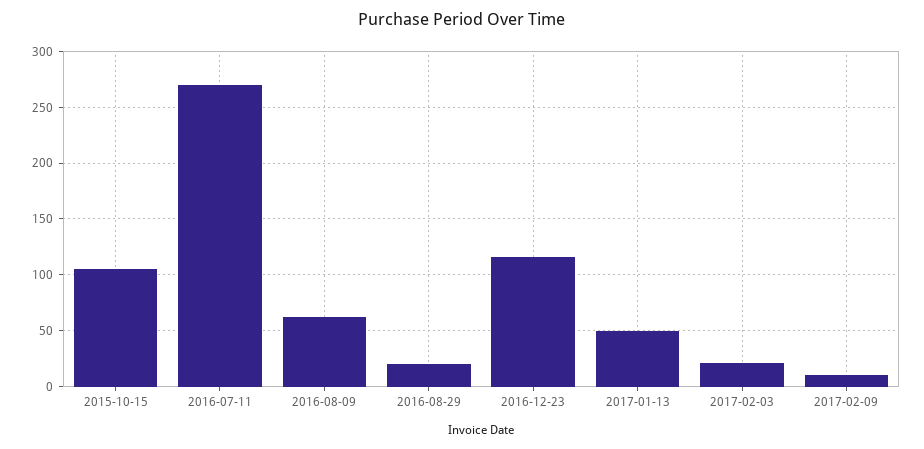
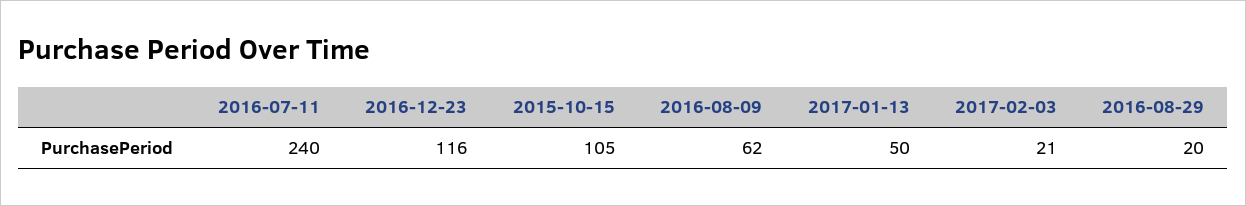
2016-07-11: 270 -> 240
2017-02-09: 10 -> none

